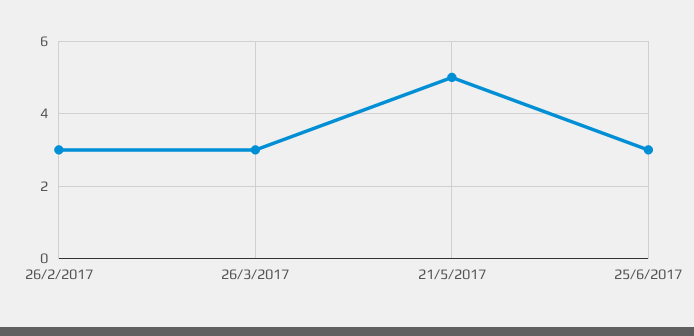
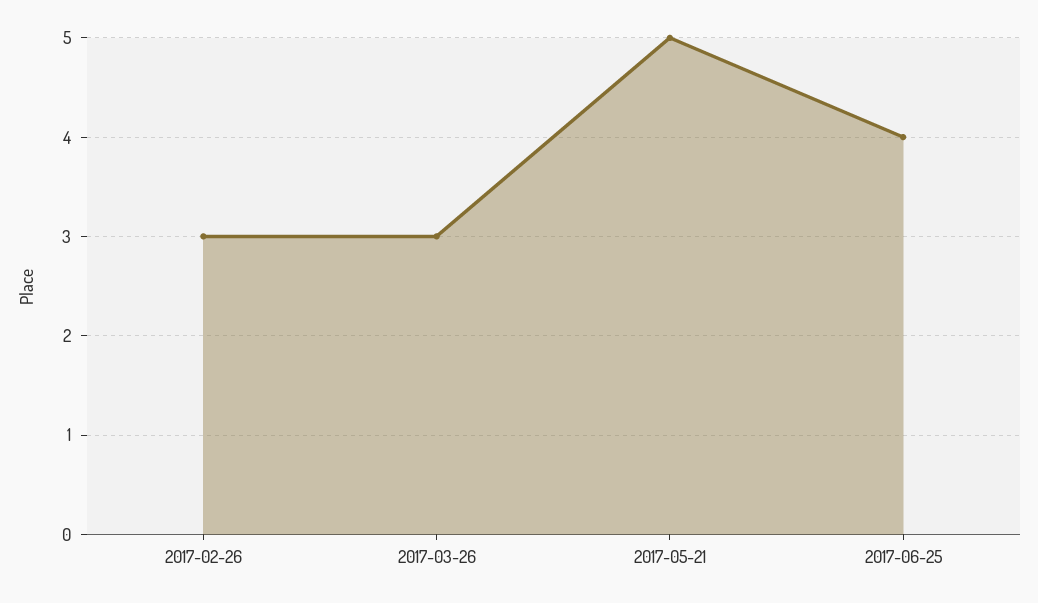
25/6/2017: 3 -> 4

